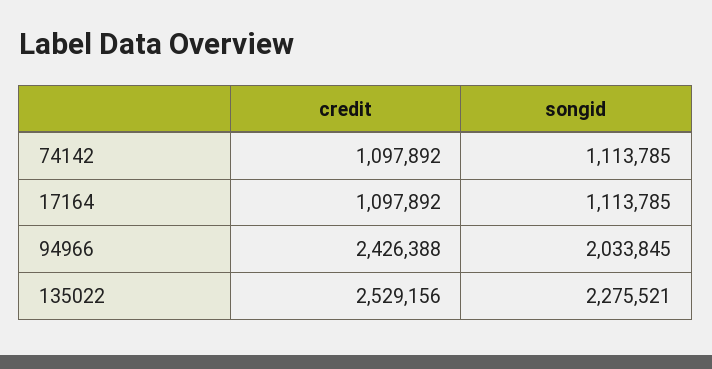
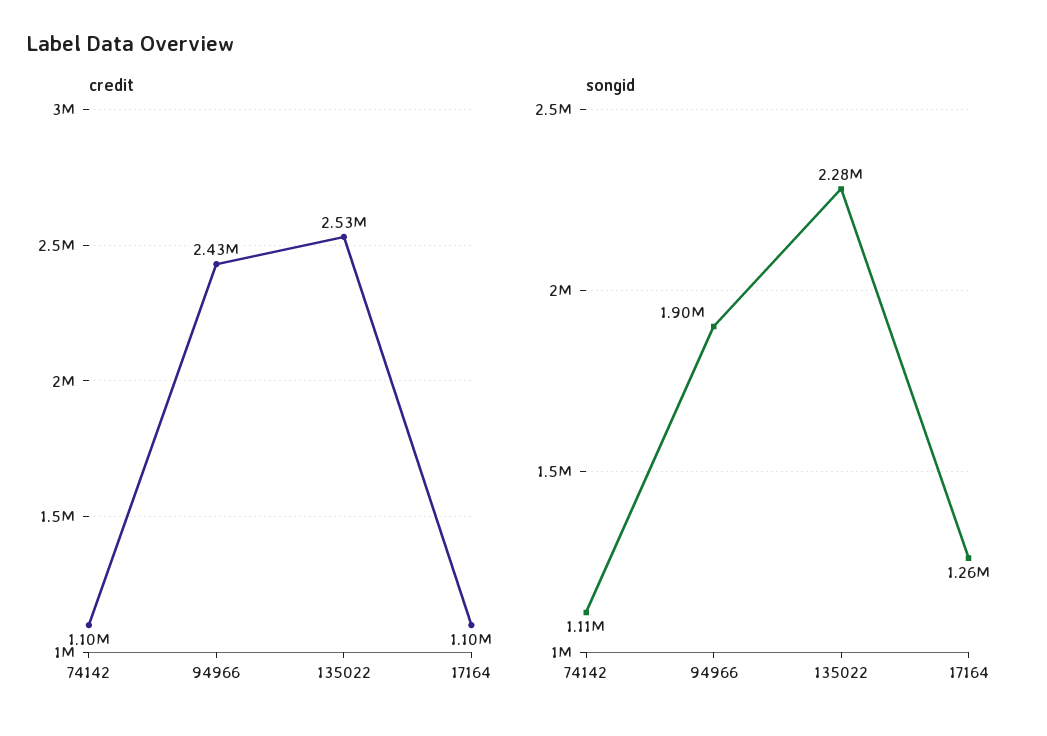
songid, 17164: 1113785 -> 1260000
songid, 94966: 2033845 -> 1900000

